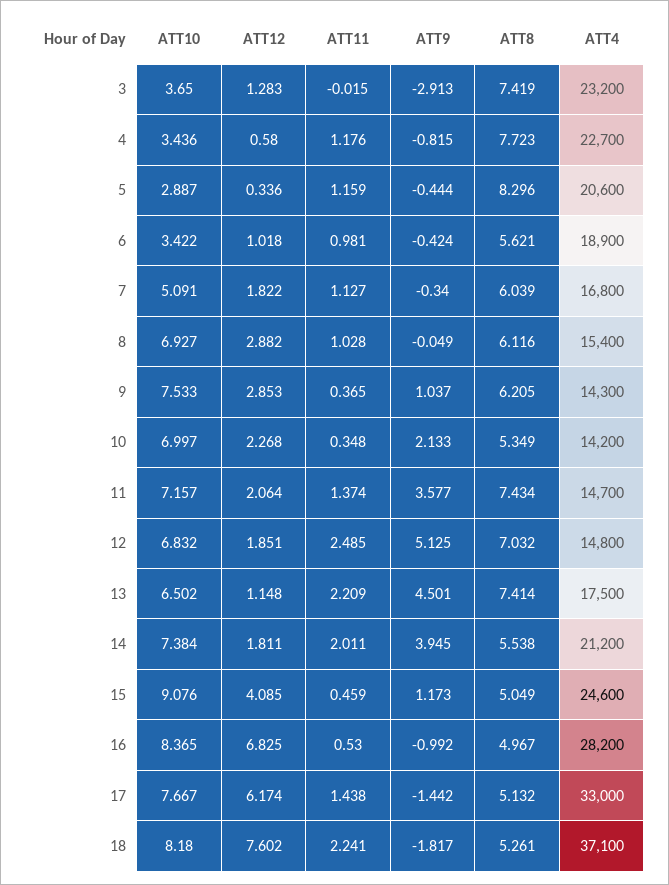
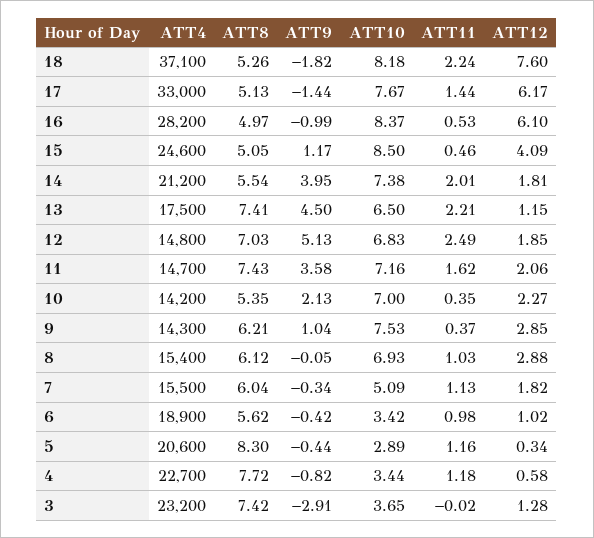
ATT4, 7: 16800 -> 15500
ATT11, 11: 1.374 -> 1.62
ATT10, 15: 9.076 -> 8.5
ATT12, 16: 6.825 -> 6.1

